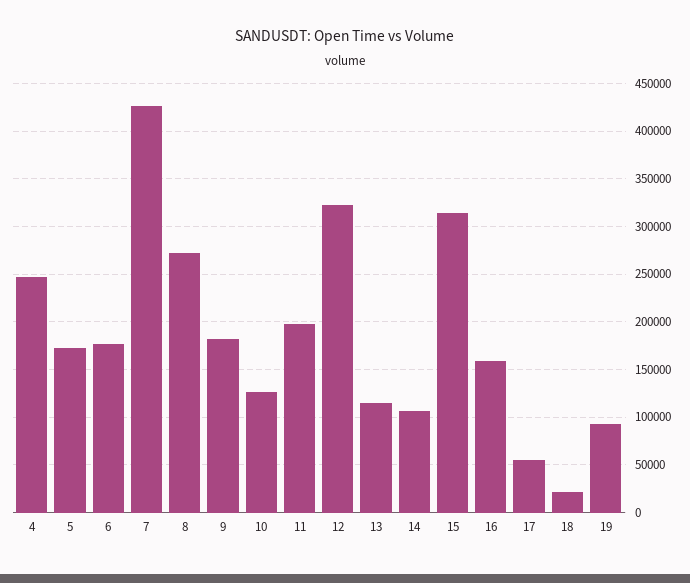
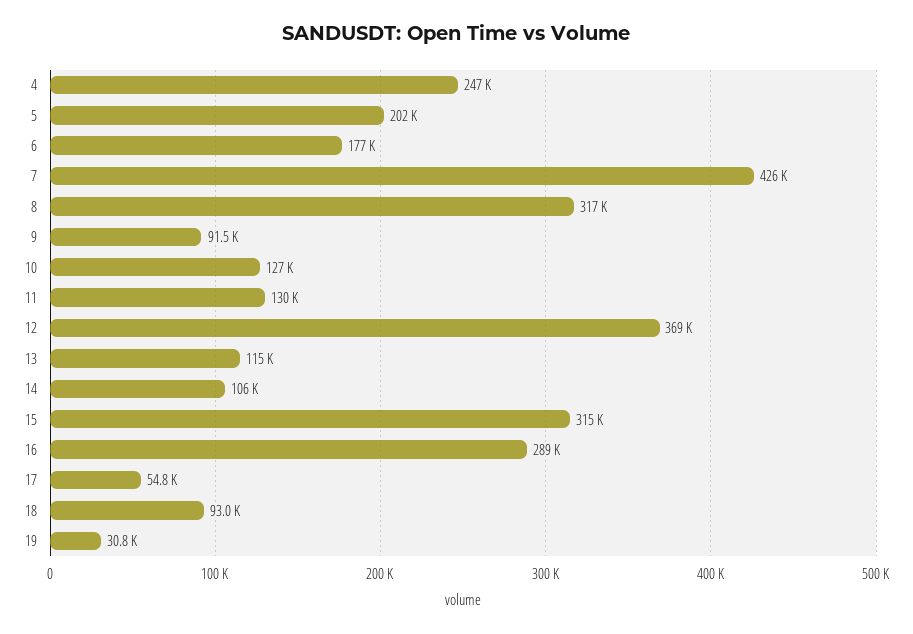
5: 170000 -> 202000
8: 270000 -> 317000
9: 180000 -> 91500
11: 200000 -> 130000
12: 320000 -> 369000
16: 160000 -> 289000
18: 20000 -> 93000
19: 90000 -> 30800

